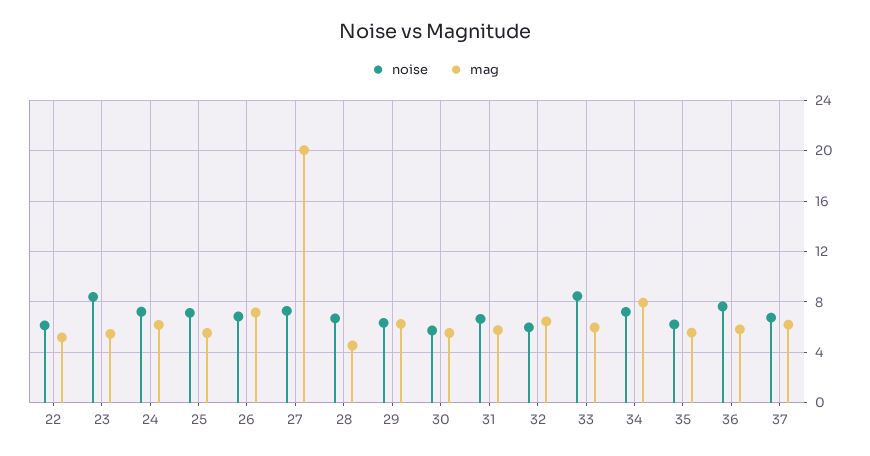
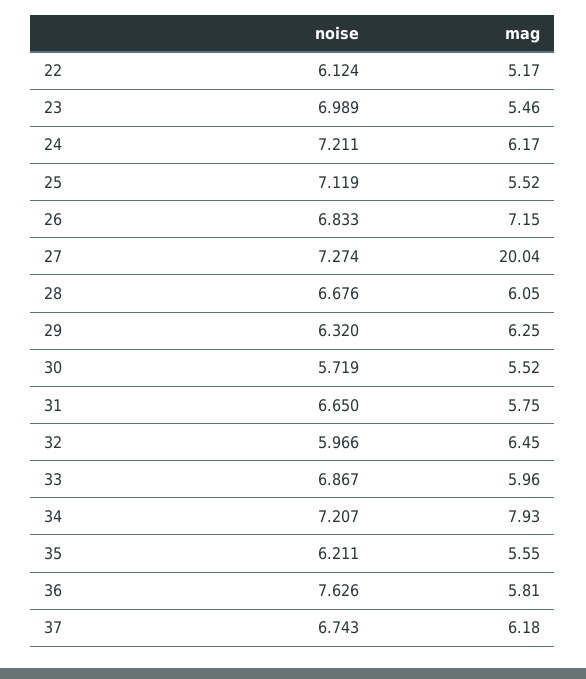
noise, 23: 8.5 -> 6.989
mag, 28: 4.5 -> 6.05
noise, 33: 8.5 -> 6.867

